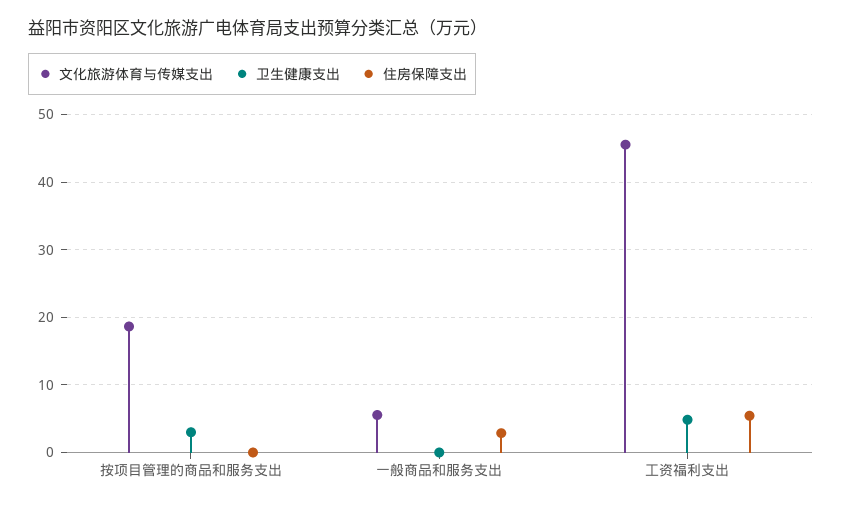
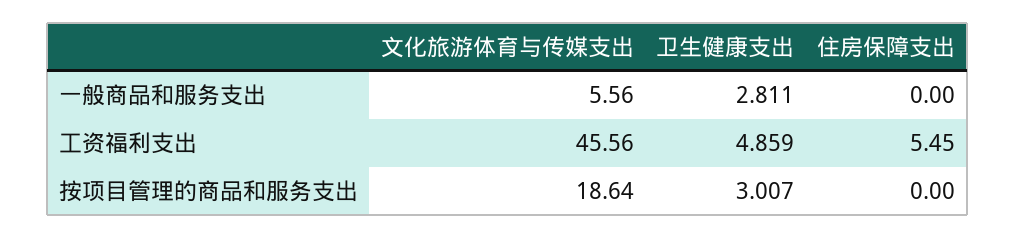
卫生健康支出, 一般商品和服务支出: 0 -> 2.811
住房保障支出, 一般商品和服务支出: 3 -> 0

